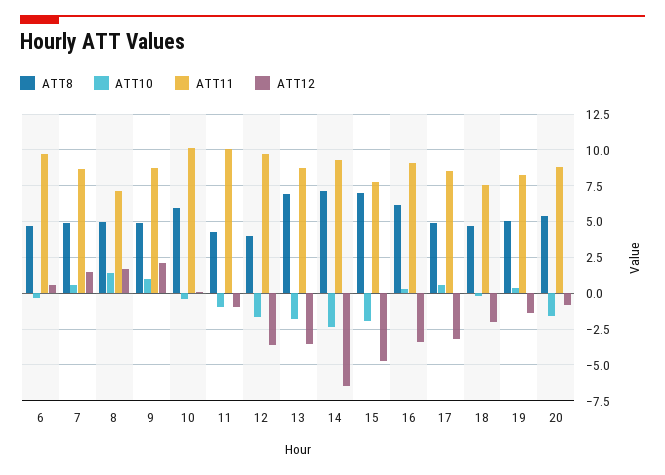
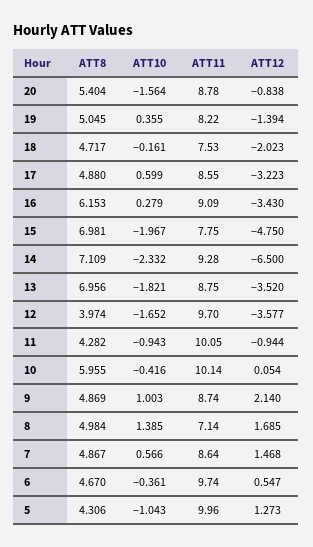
ATT8, 5: none -> 4.306
ATT10, 5: none -> -1.043
ATT11, 5: none -> 9.96
ATT12, 5: none -> 1.273

